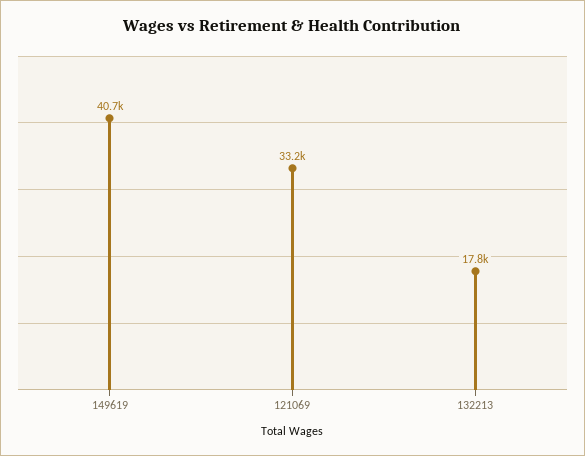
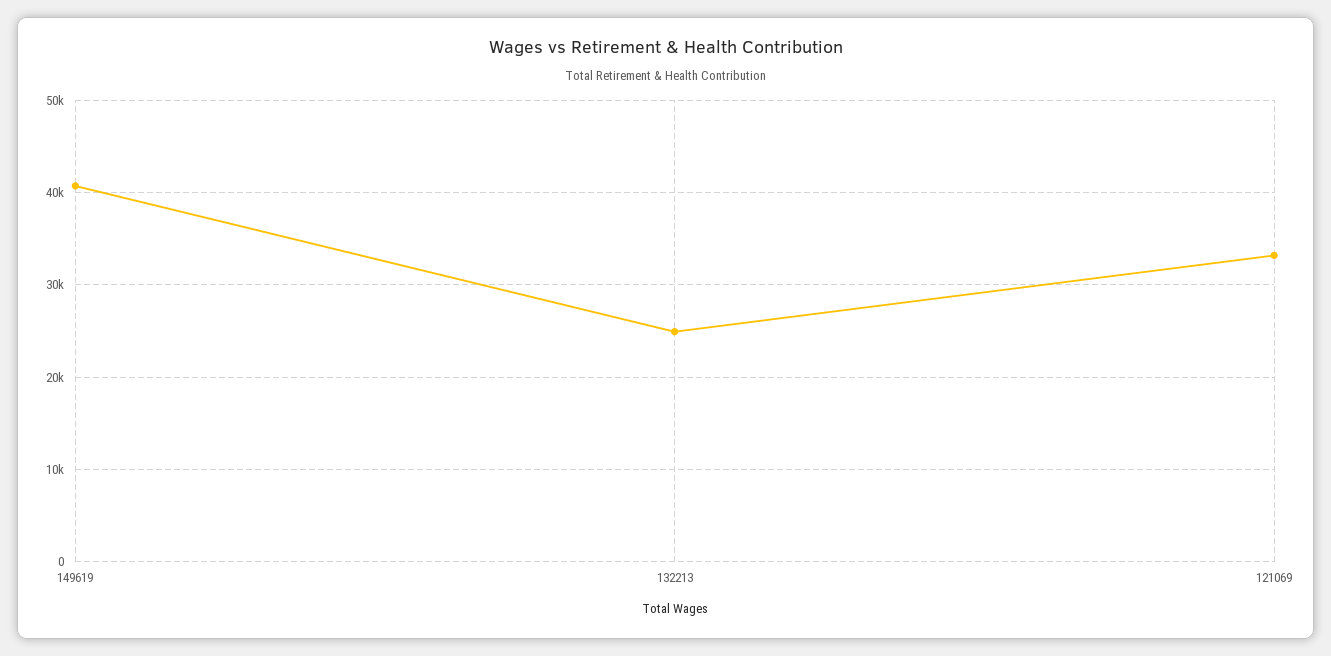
132213: 17800 -> 25000

